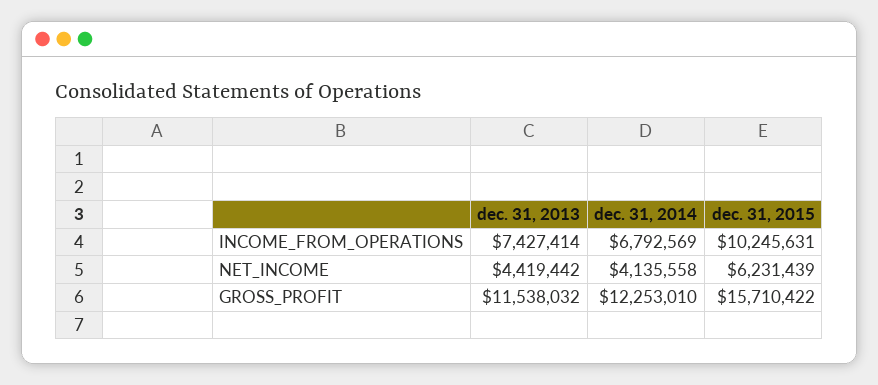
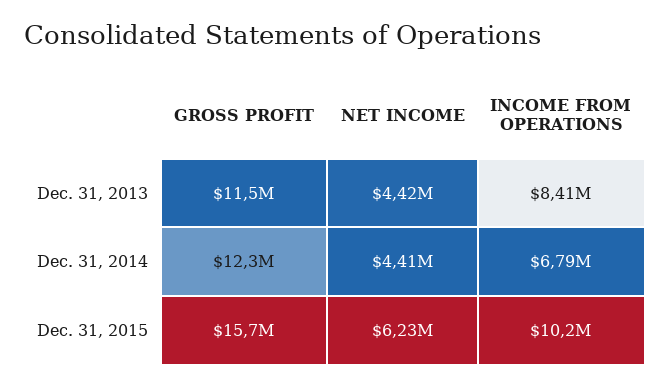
dec. 31, 2013, INCOME_FROM_OPERATIONS: 7427414 -> 8410000
dec. 31, 2014, NET_INCOME: 4135558 -> 4410000

